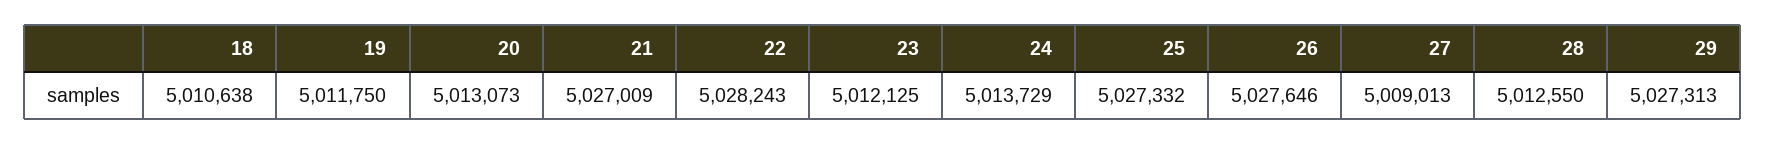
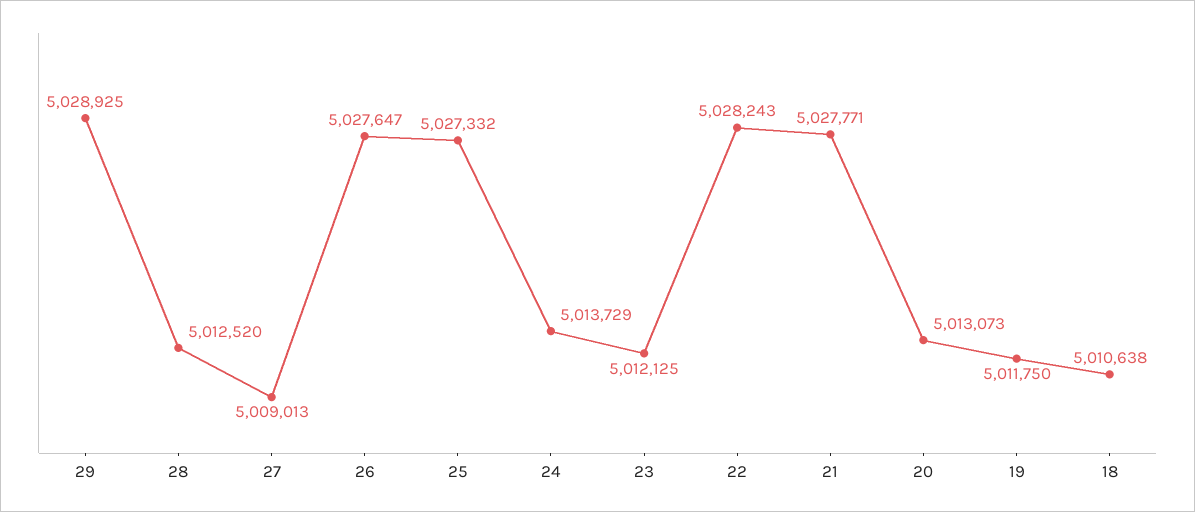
21: 5027009 -> 5027771
26: 5027646 -> 5027647
28: 5012550 -> 5012520
29: 5027313 -> 5028925

